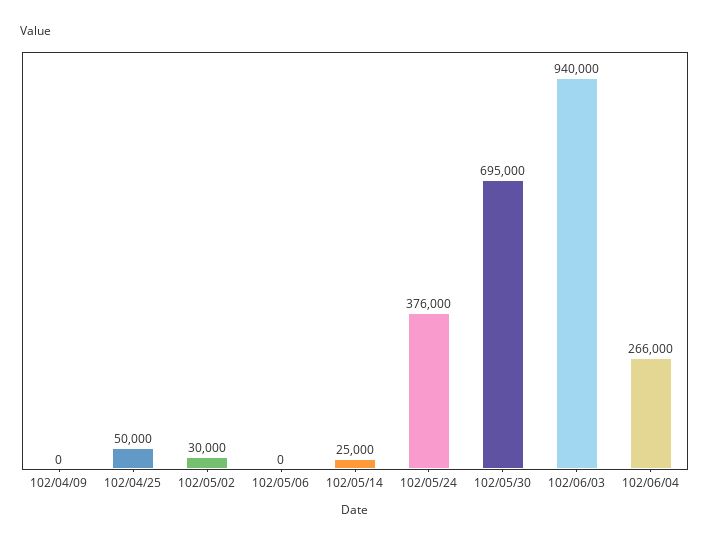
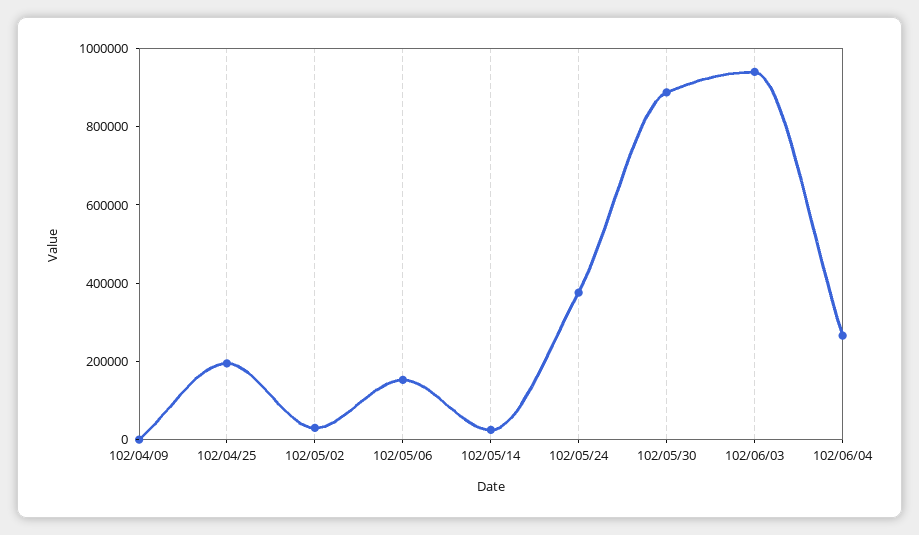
102/04/25: 50000 -> 200000
102/05/06: 0 -> 150000
102/05/30: 695000 -> 900000

